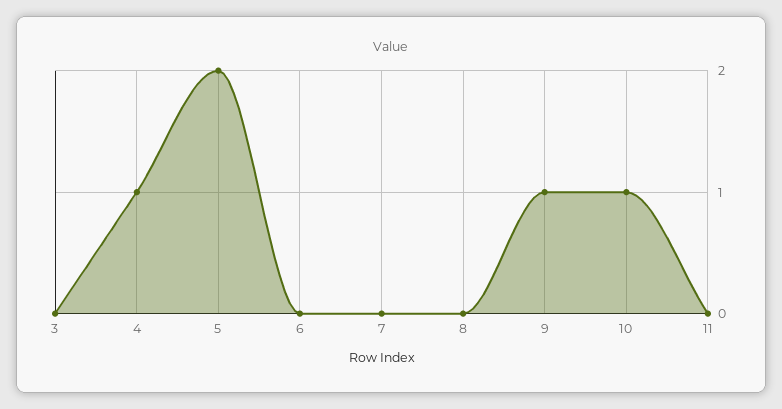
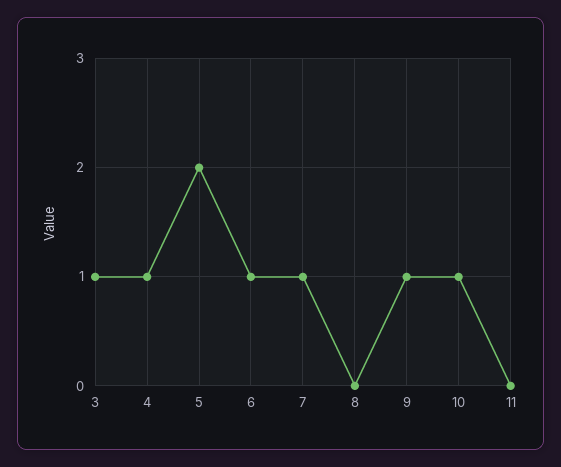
3: 0 -> 1
6: 0 -> 1
7: 0 -> 1

